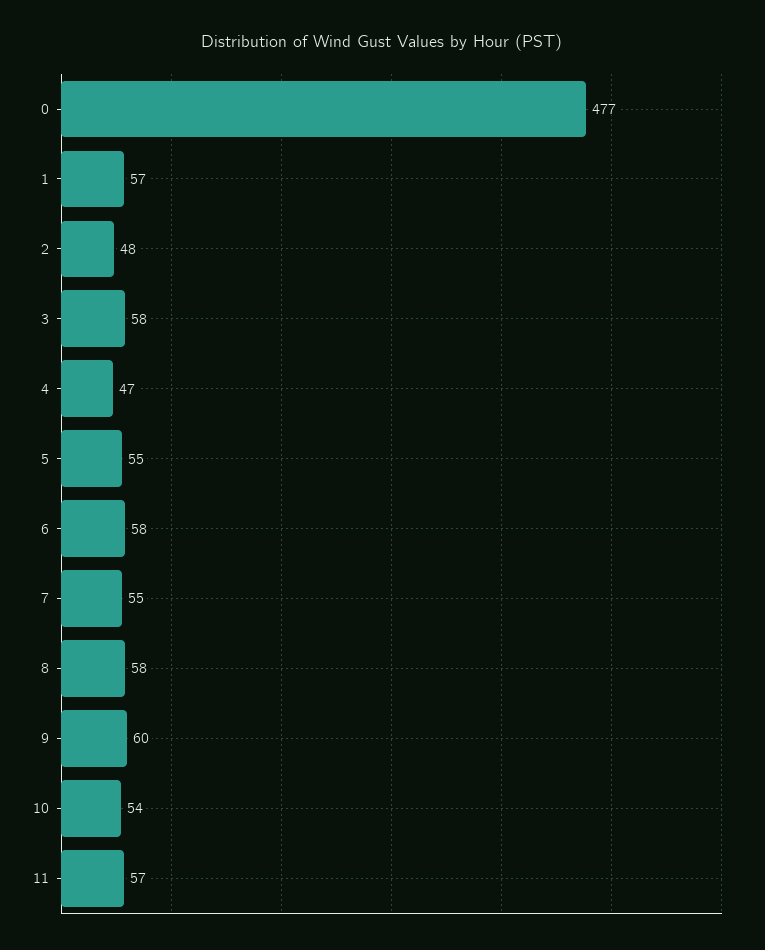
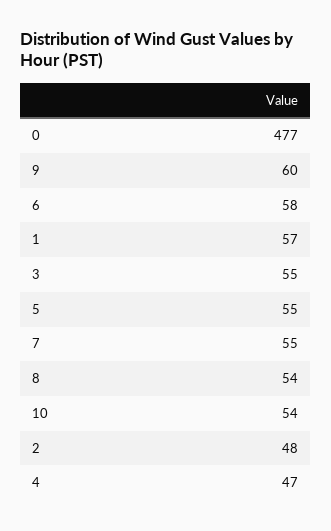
3: 58 -> 55
8: 58 -> 54
11: 57 -> none

